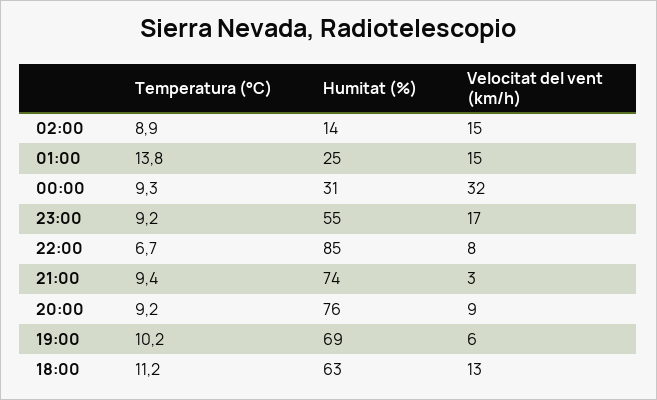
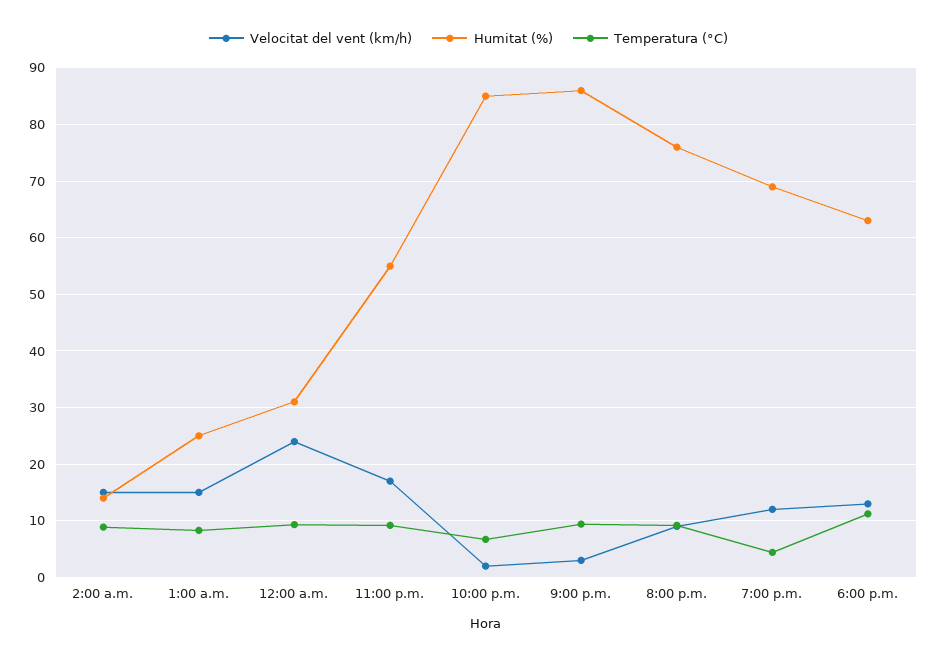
Temperatura (°C), 01:00: 13.8 -> 8
Velocitat del vent (km/h), 00:00: 32 -> 24
Velocitat del vent (km/h), 22:00: 8 -> 2
Humitat (%), 21:00: 74 -> 86
Temperatura (°C), 19:00: 10.2 -> 4
Velocitat del vent (km/h), 19:00: 6 -> 12

